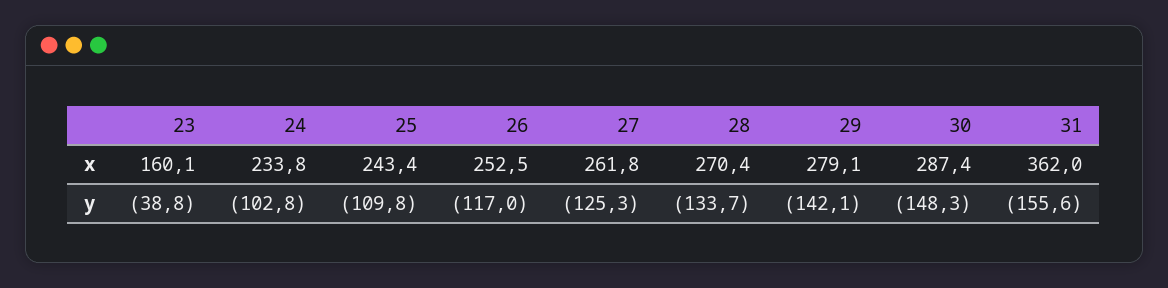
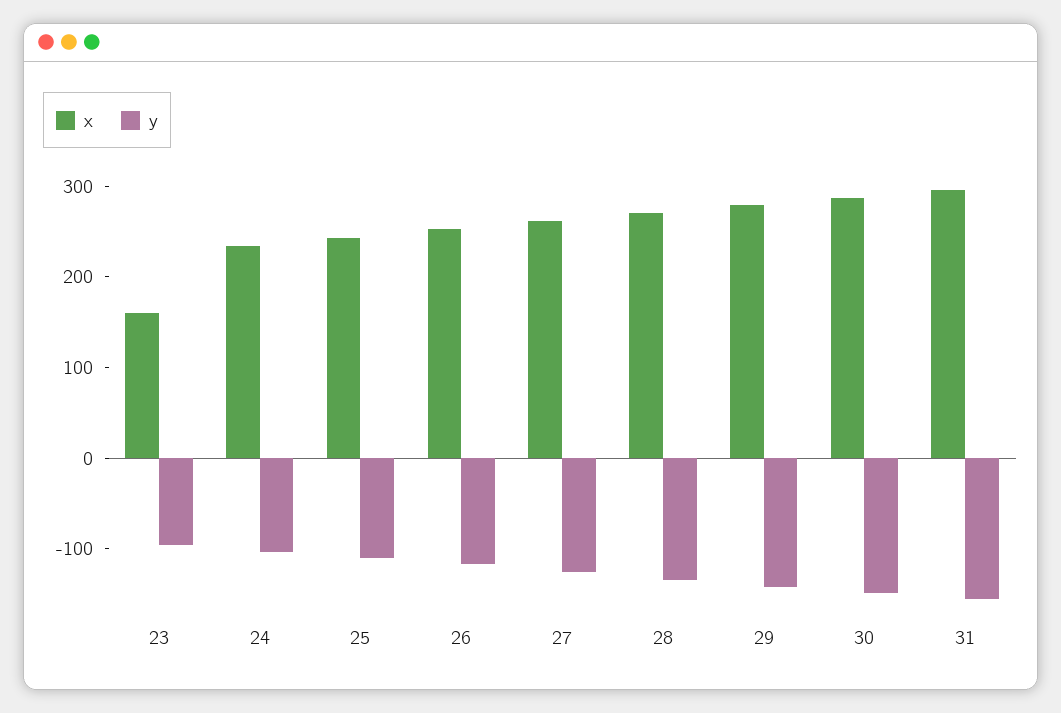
x, 31: 362 -> 300
y, 23: -38.8 -> -100

